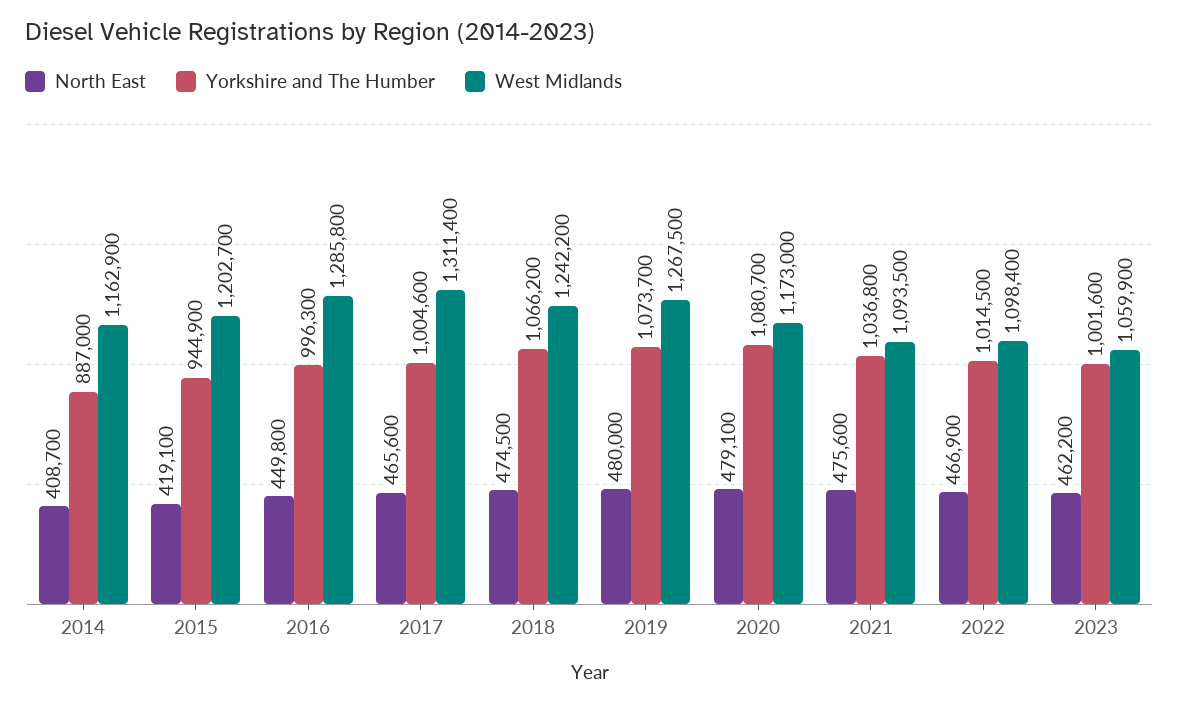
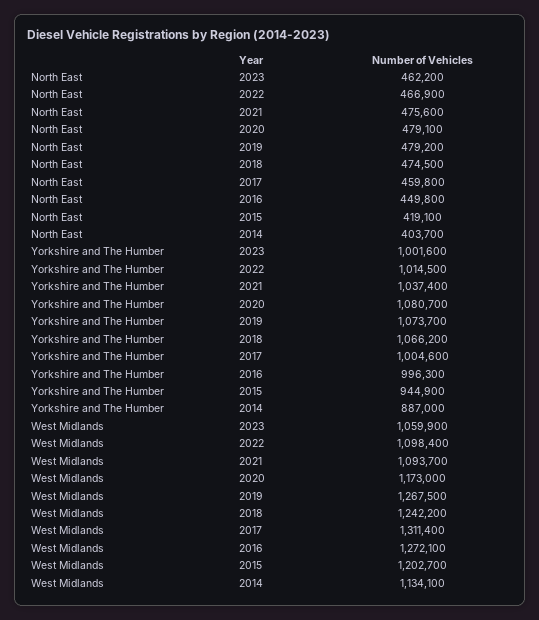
North East, 2014: 408700 -> 403700
West Midlands, 2014: 1162900 -> 1134100
West Midlands, 2016: 1285800 -> 1272100
North East, 2017: 465600 -> 459800
North East, 2019: 480000 -> 479200
Yorkshire and The Humber, 2021: 1036800 -> 1037400
West Midlands, 2021: 1093500 -> 1093700

